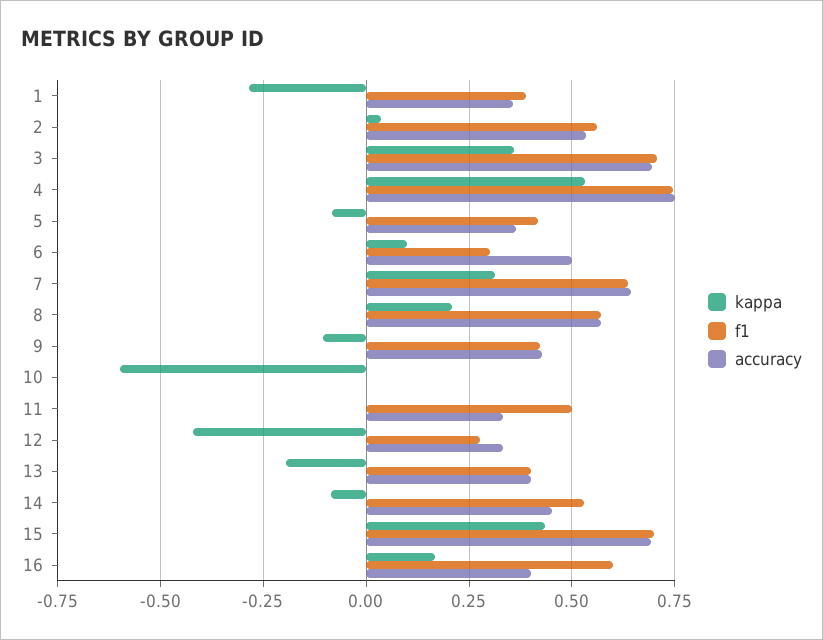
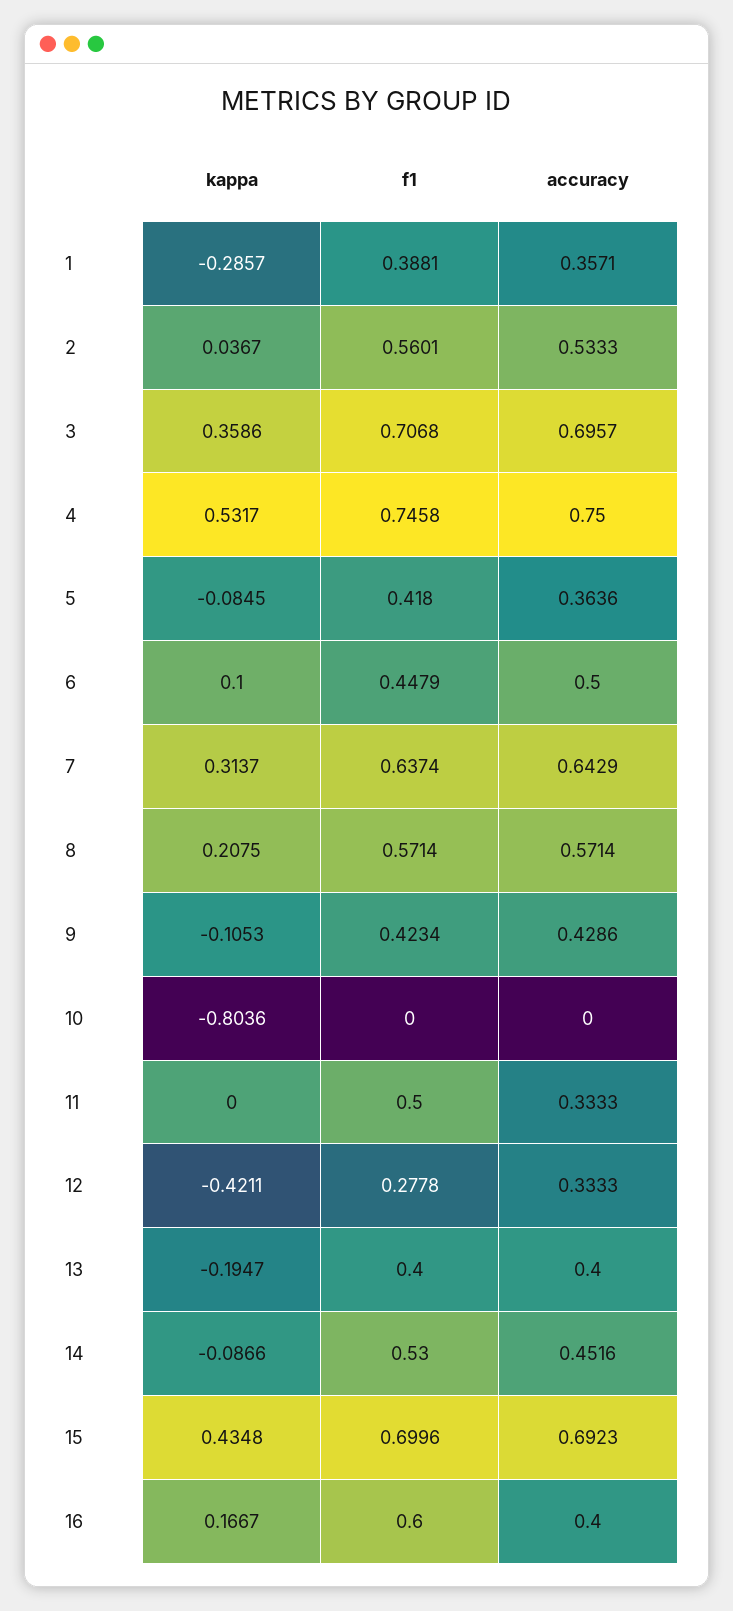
f1, 6: 0.3 -> 0.4479
kappa, 10: -0.6 -> -0.8036

